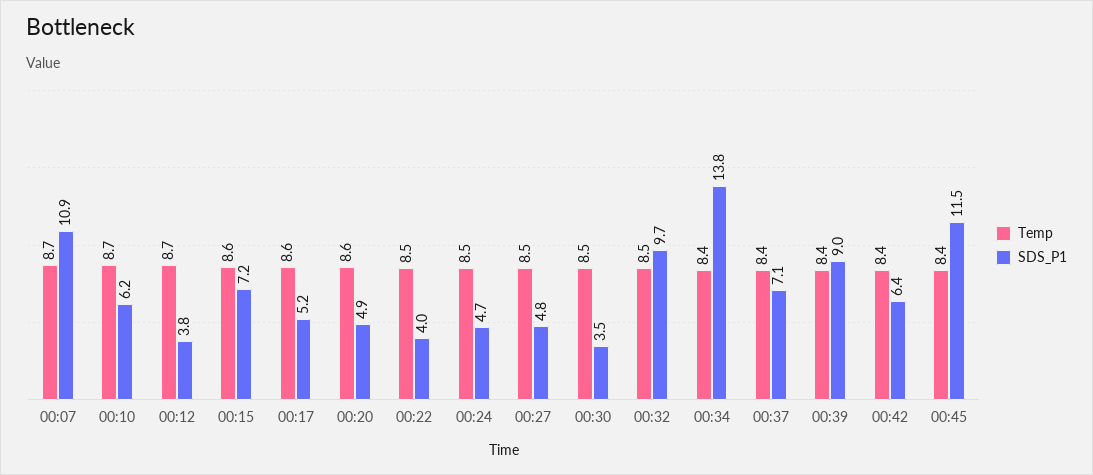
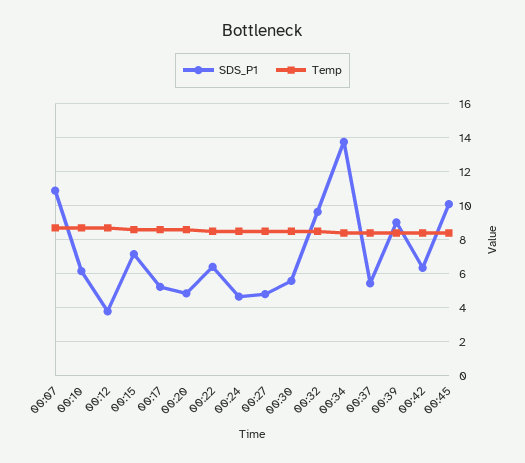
SDS_P1, 00:22: 4 -> 6.5
SDS_P1, 00:30: 3.5 -> 5.5
SDS_P1, 00:37: 7.1 -> 5.5
SDS_P1, 00:45: 11.5 -> 10

